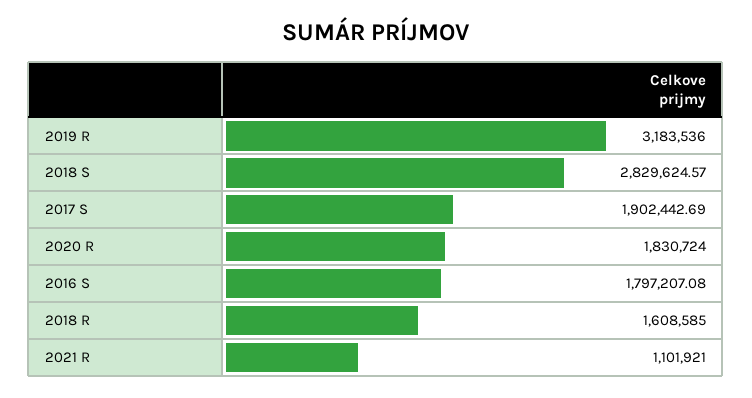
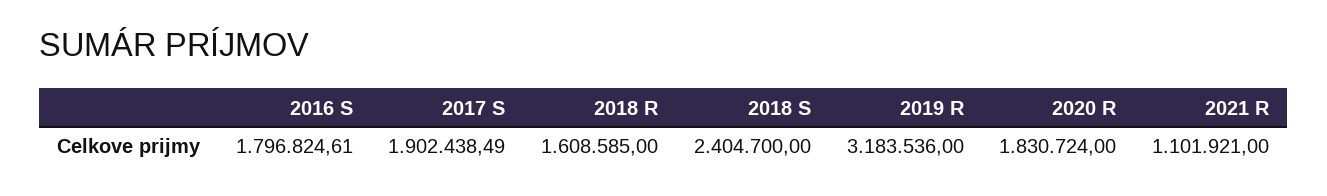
2018 S: 2829624.57 -> 2404700
2017 S: 1902442.69 -> 1902438.49
2016 S: 1797207.08 -> 1796824.61

